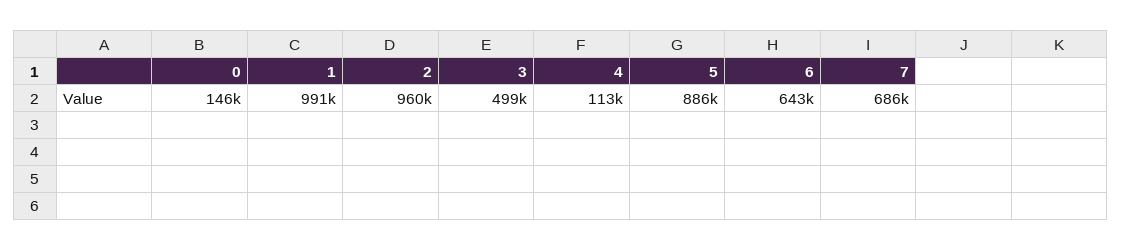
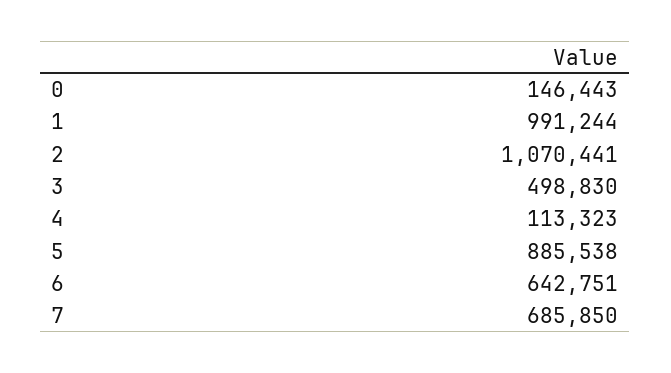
2: 960000 -> 1070441

